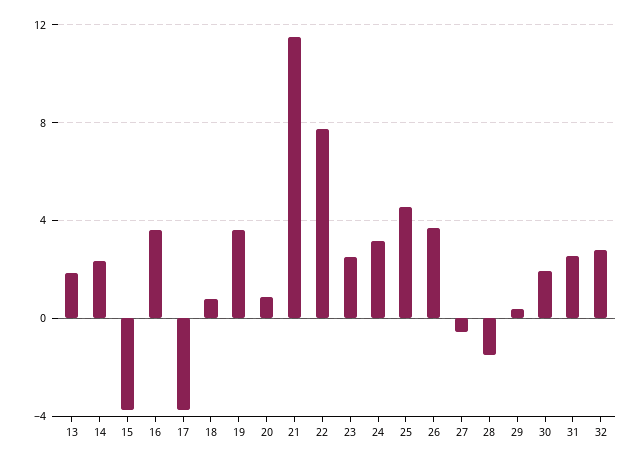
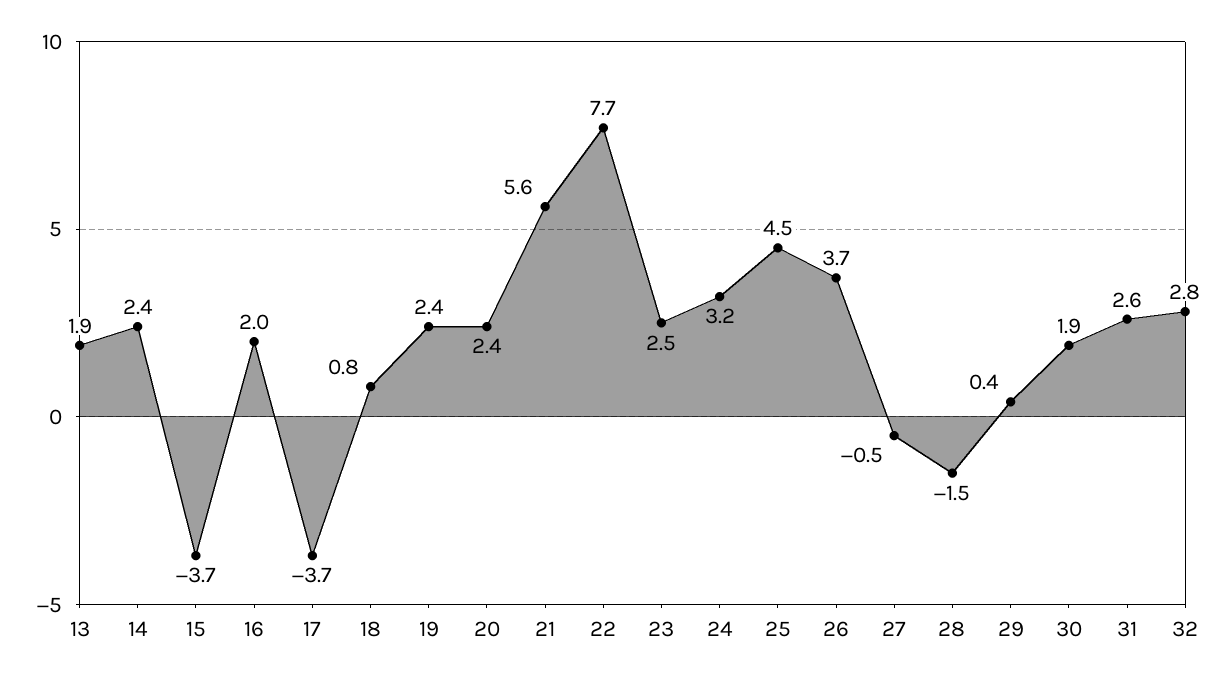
16: 3.5 -> 2
19: 3.5 -> 2.4
20: 1 -> 2.4
21: 11.5 -> 5.6

